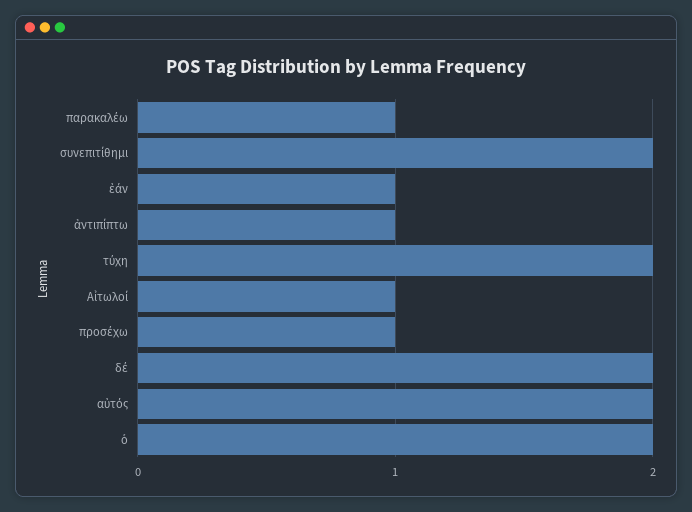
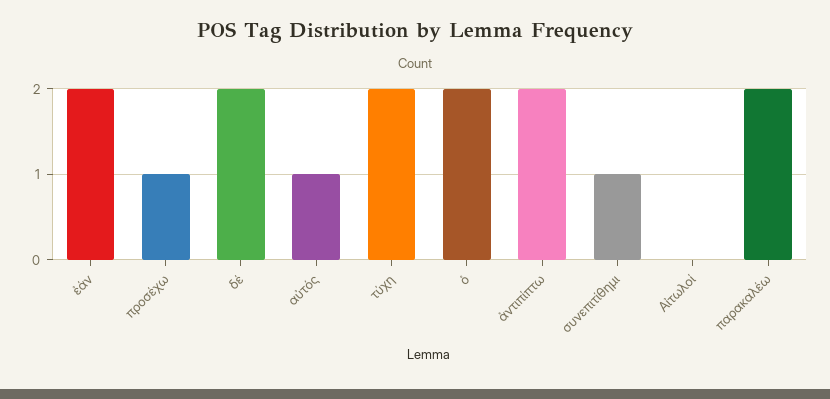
παρακαλέω: 1 -> 2
συνεπιτίθημι: 2 -> 1
ἐάν: 1 -> 2
ἀντιπίπτω: 1 -> 2
Αἰτωλοί: 1 -> 0
αὐτός: 2 -> 1

